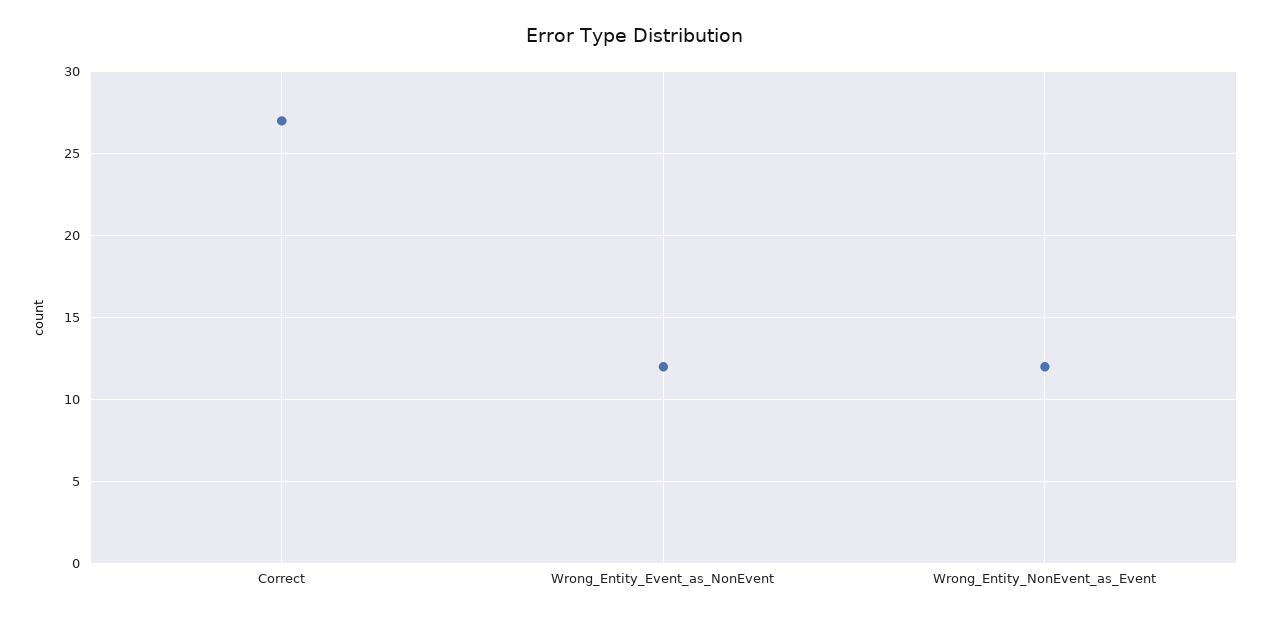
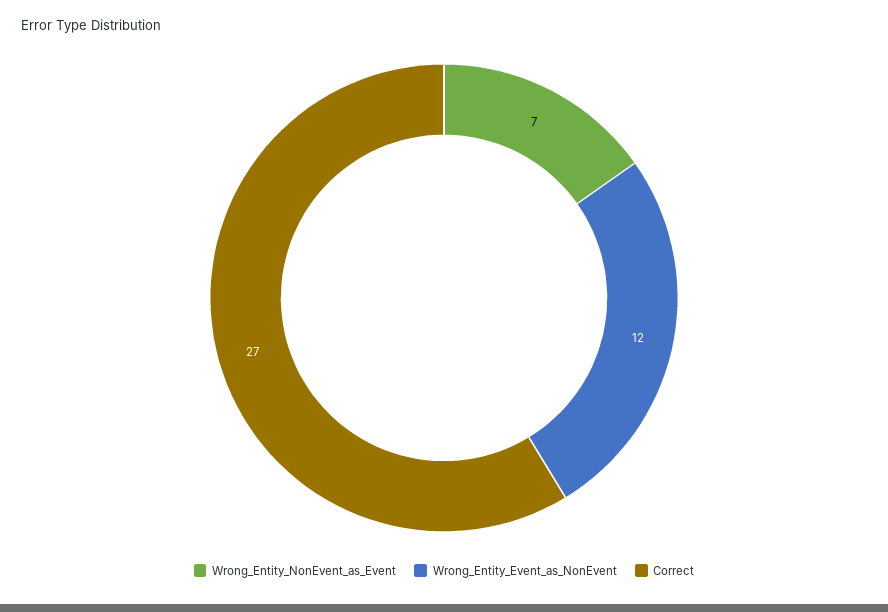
Wrong_Entity_NonEvent_as_Event: 12 -> 7

